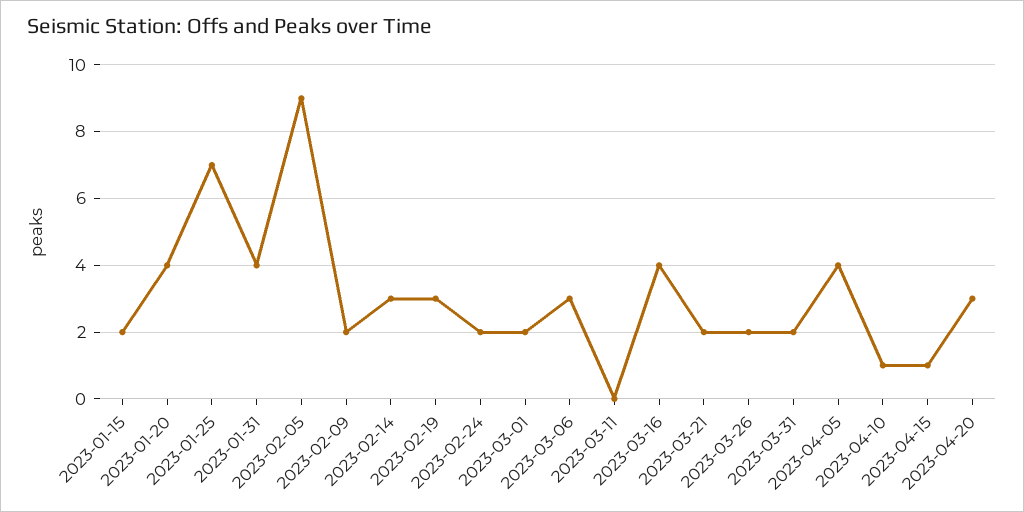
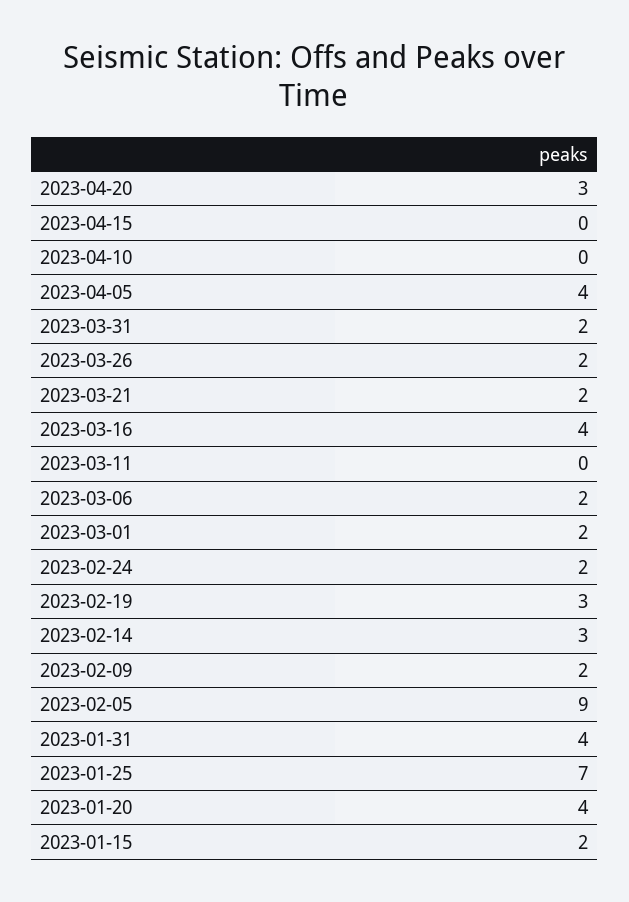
2023-03-06: 3 -> 2
2023-04-10: 1 -> 0
2023-04-15: 1 -> 0

